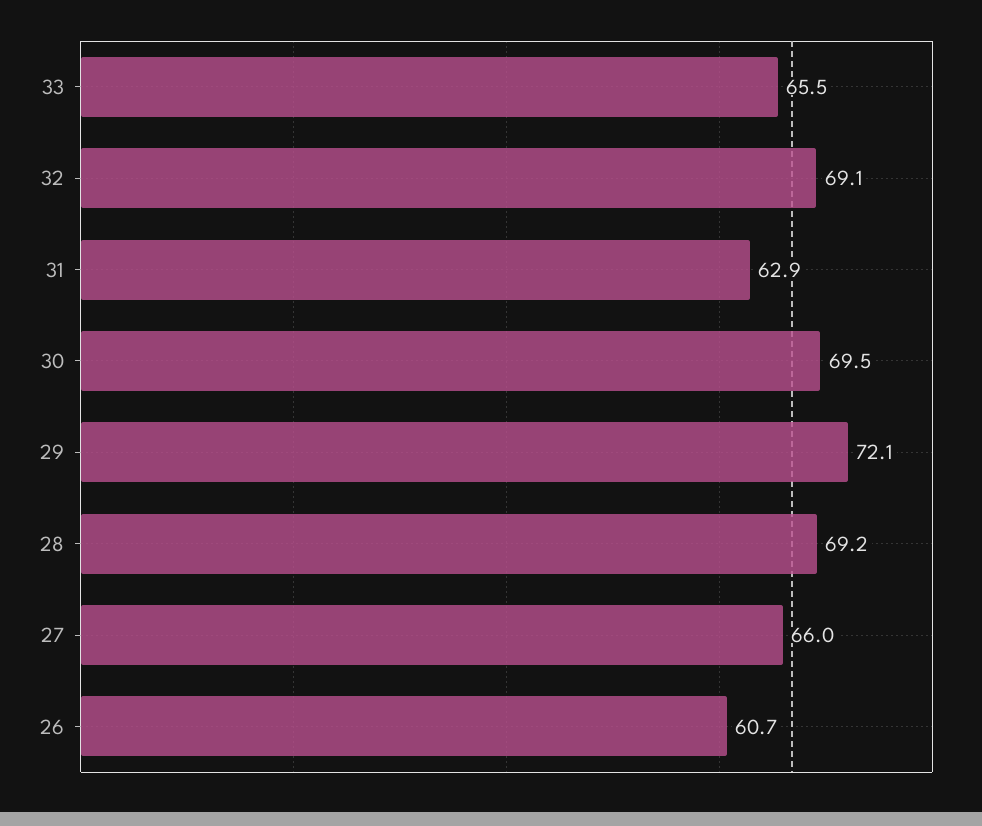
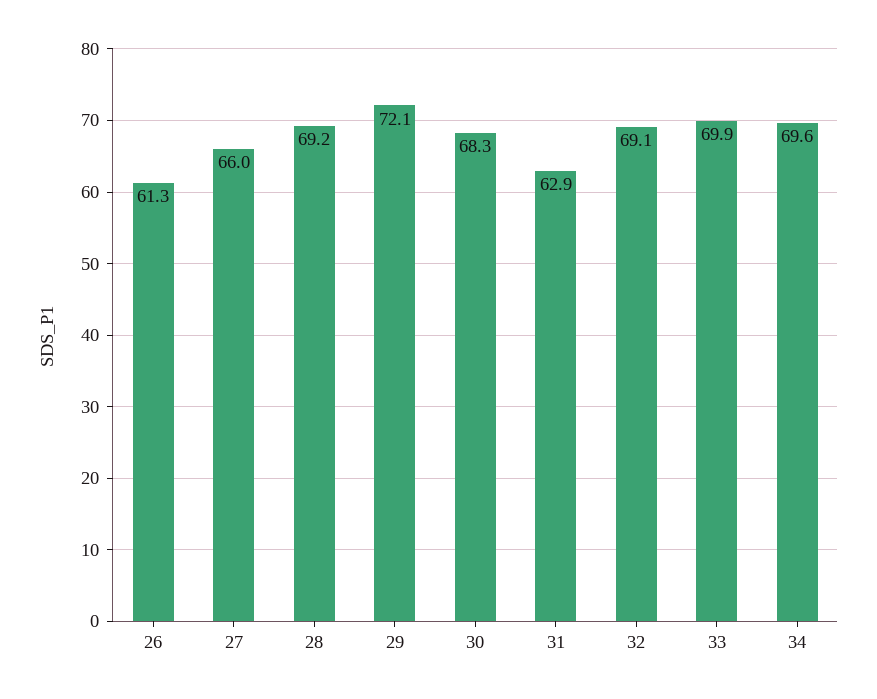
33: 65.5 -> 69.9
30: 69.5 -> 68.3
26: 60.7 -> 61.3
34: none -> 69.6

